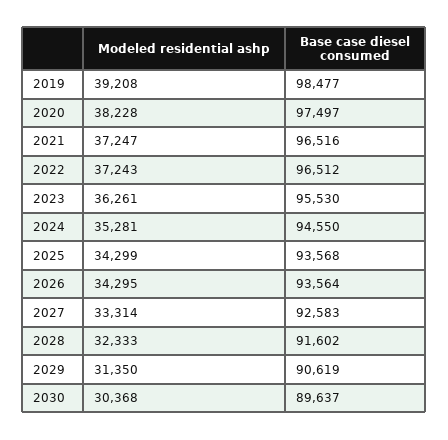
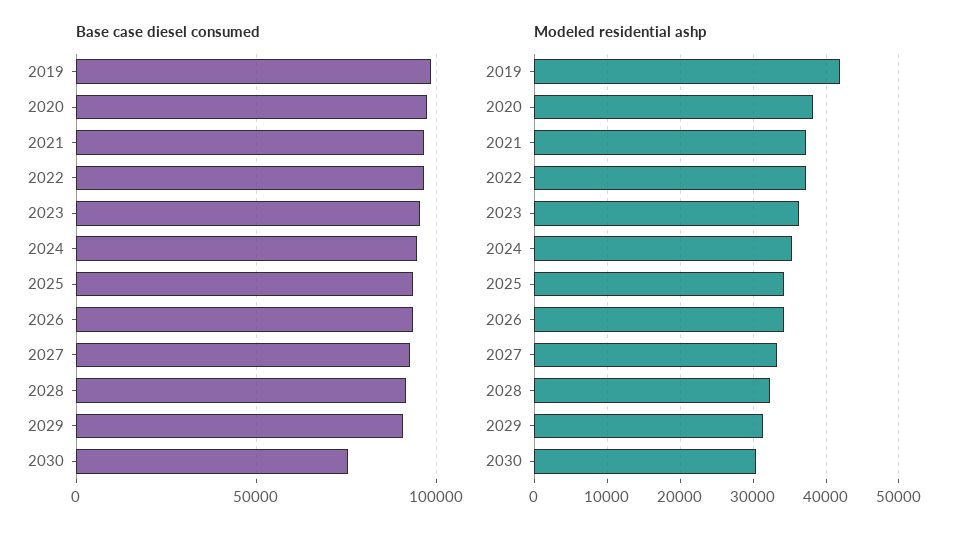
Modeled residential ashp, 2019: 39208 -> 42000
Base case diesel consumed, 2030: 89637 -> 75000

